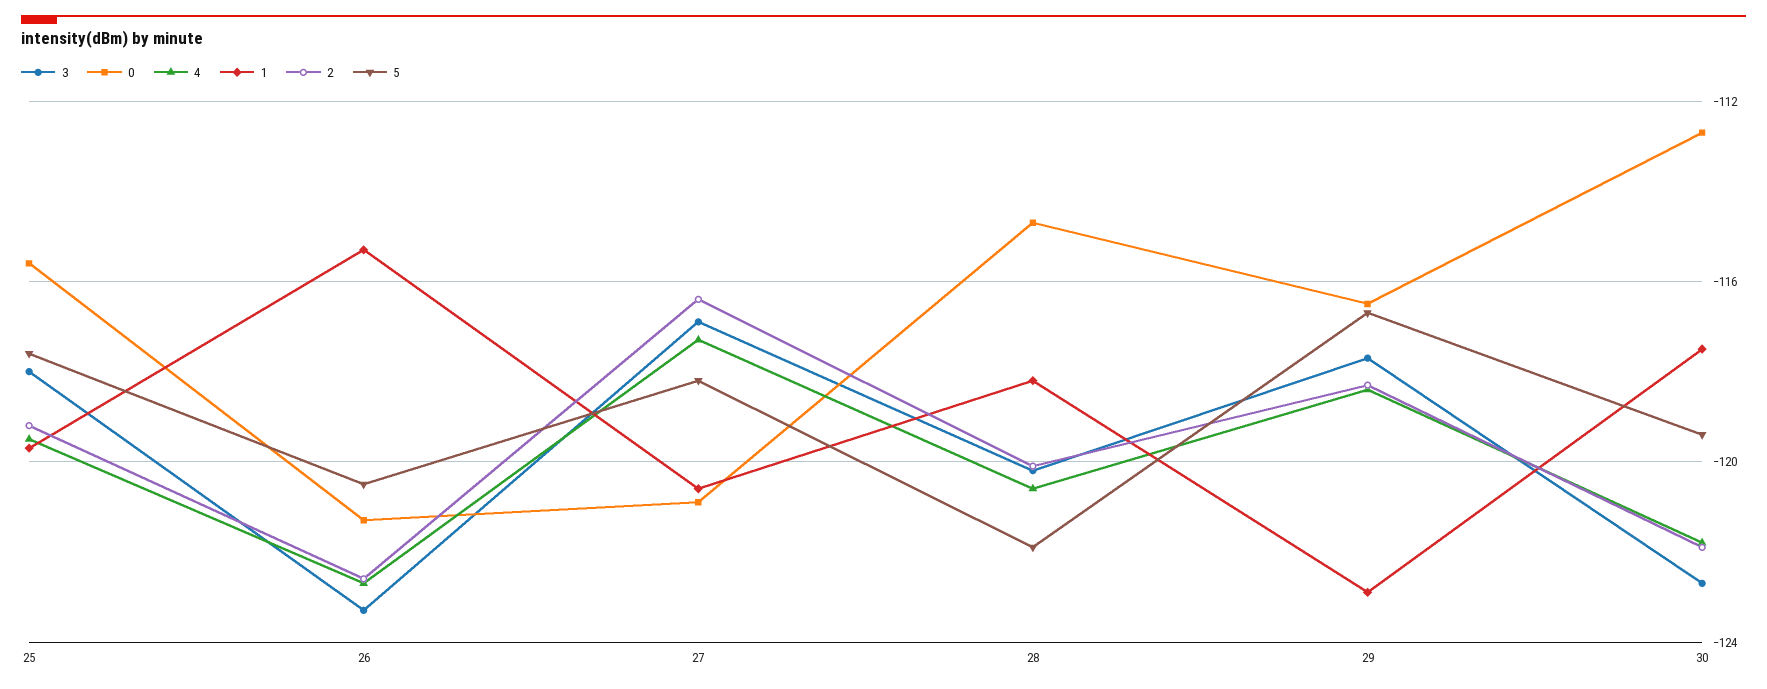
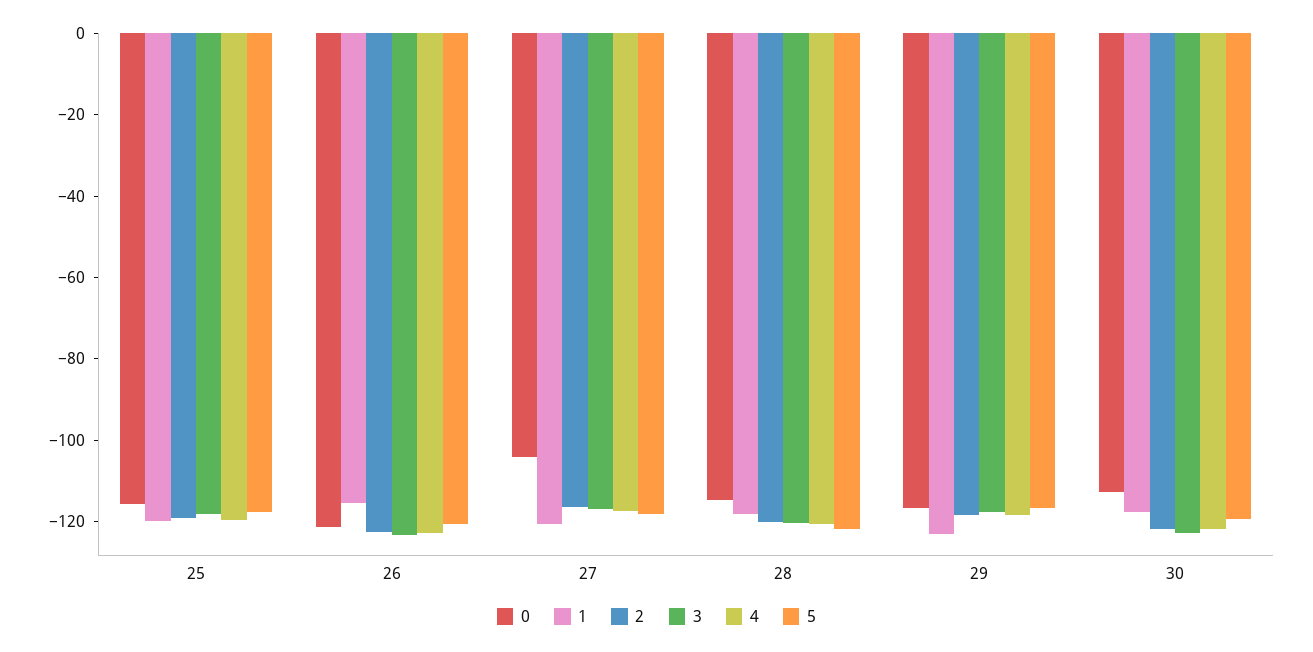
0, 27: -121 -> -105

